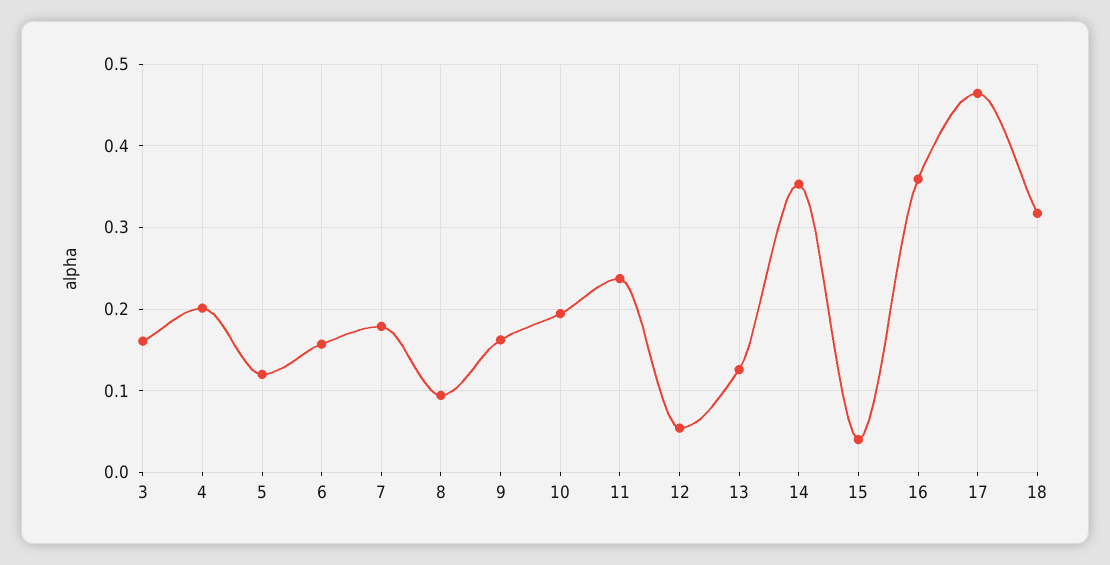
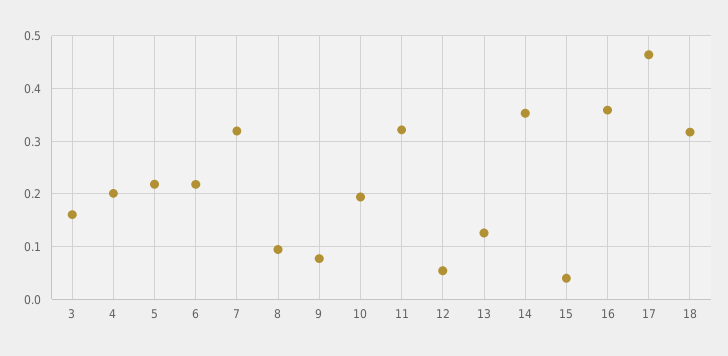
5: 0.12 -> 0.22
6: 0.16 -> 0.22
7: 0.18 -> 0.32
9: 0.16 -> 0.08
11: 0.24 -> 0.32

